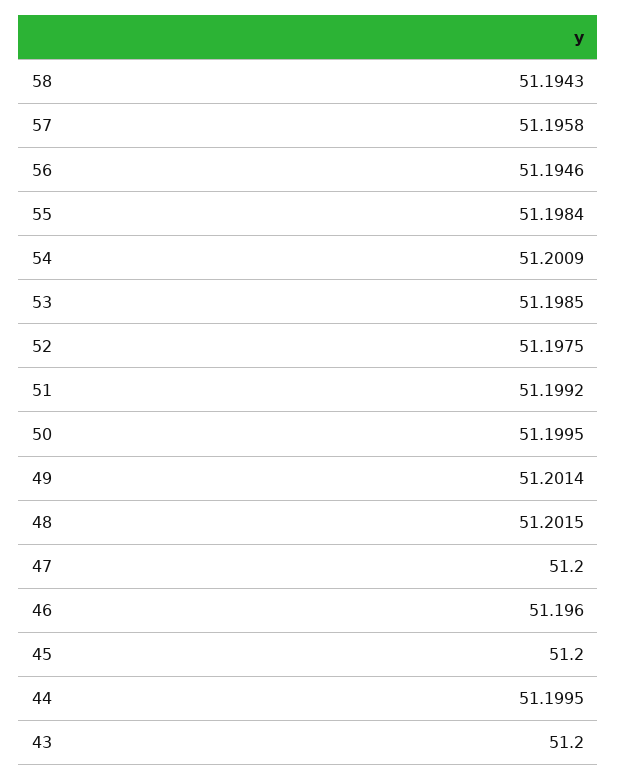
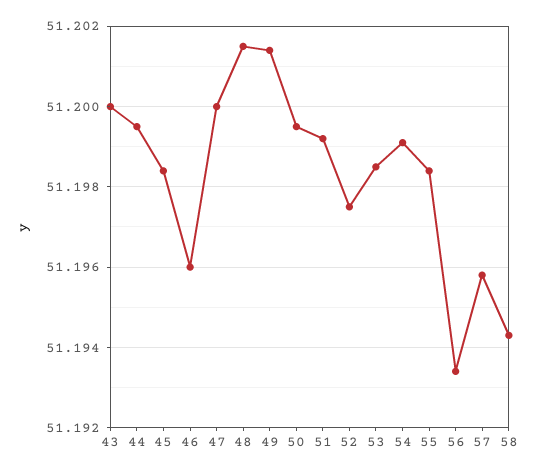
56: 51.1946 -> 51.1935
54: 51.2009 -> 51.199
45: 51.2 -> 51.1985

